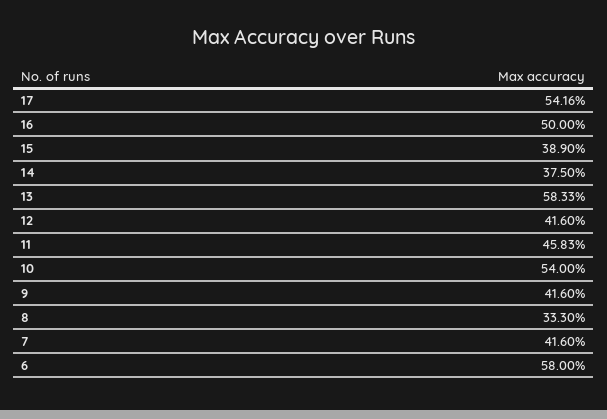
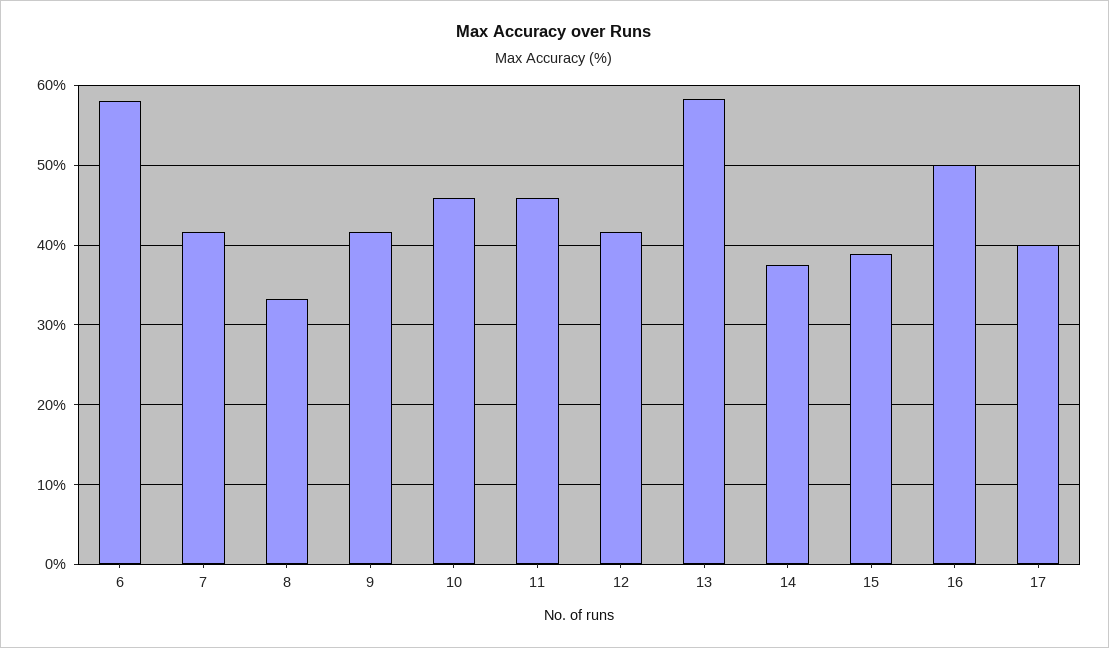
17: 54.16 -> 40
10: 54 -> 46

